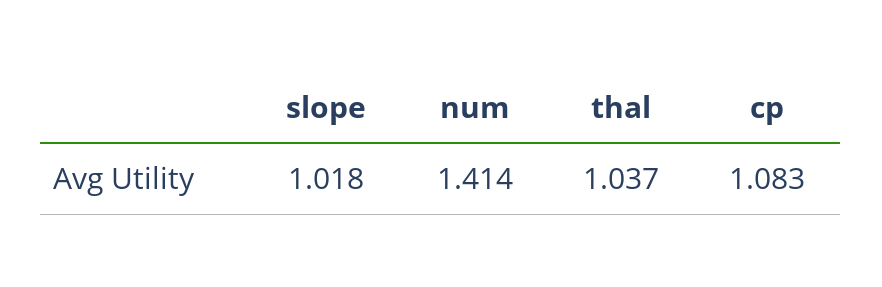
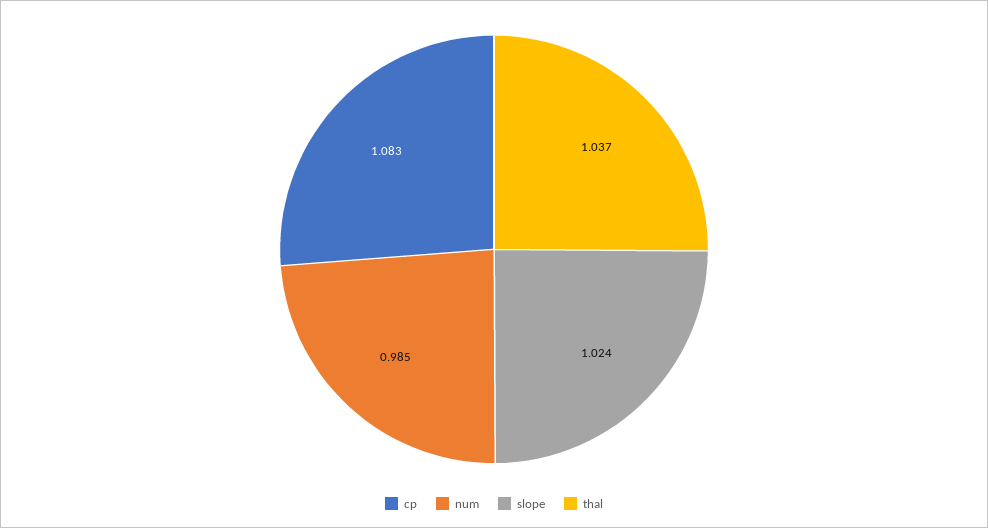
slope: 1.018 -> 1.024
num: 1.414 -> 0.985

